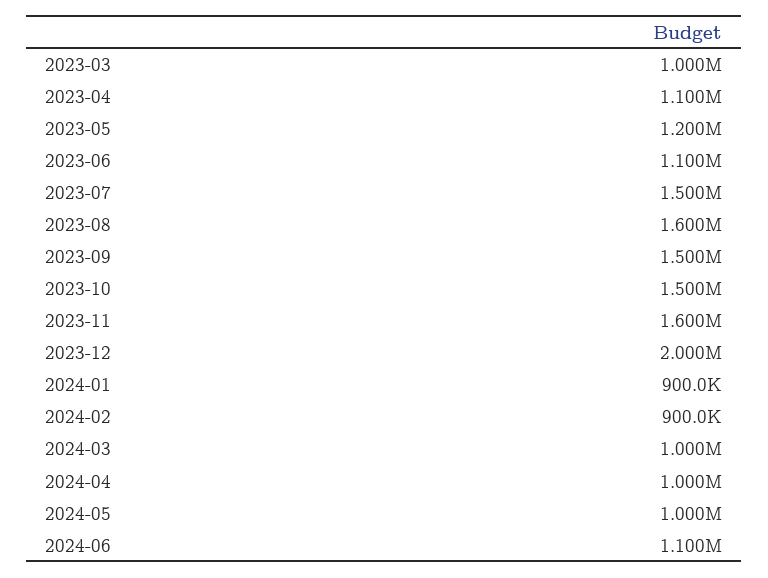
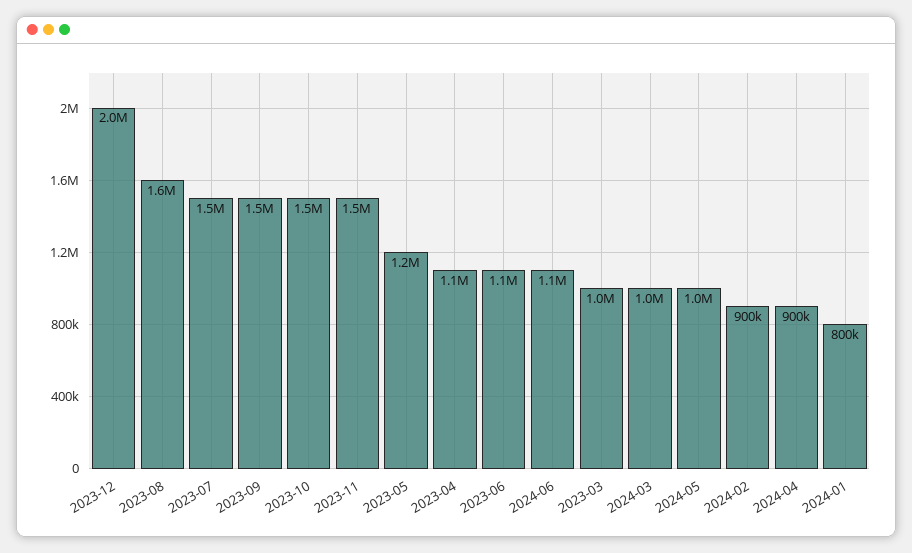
2023-11: 1600000 -> 1500000
2024-01: 900000 -> 800000
2024-04: 1000000 -> 900000

